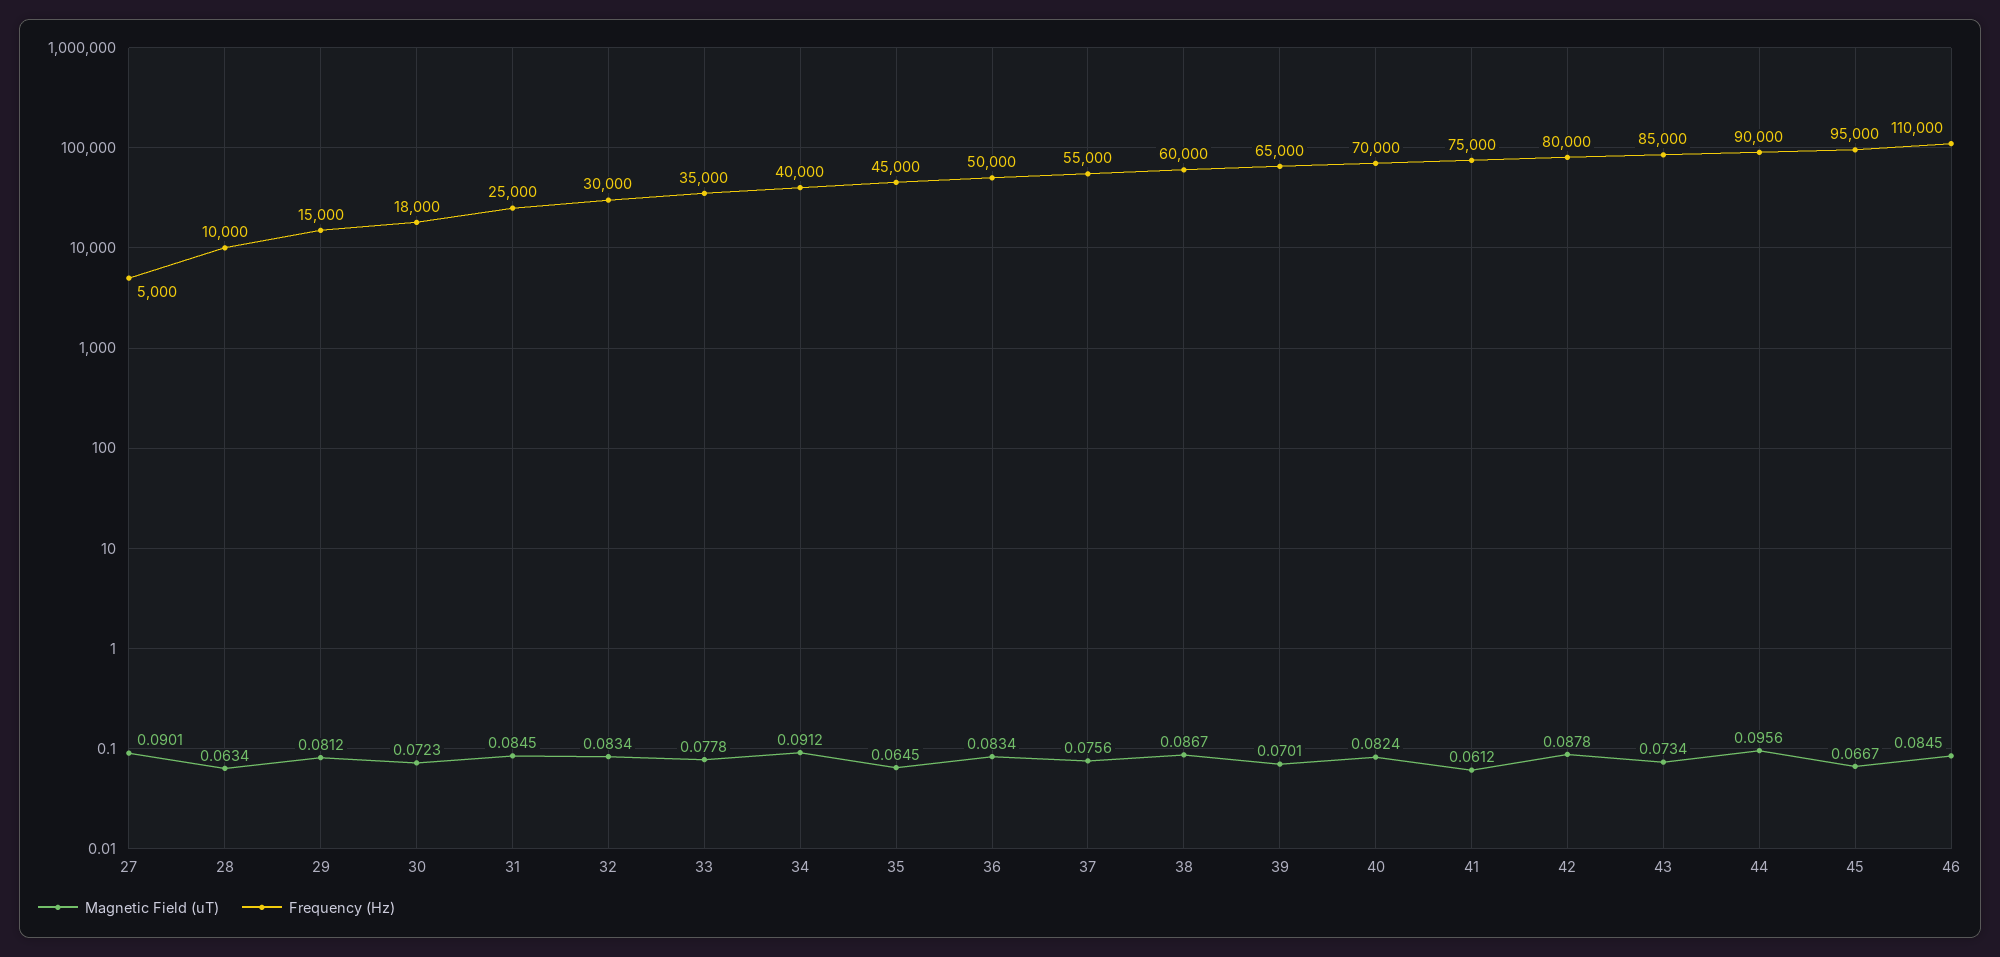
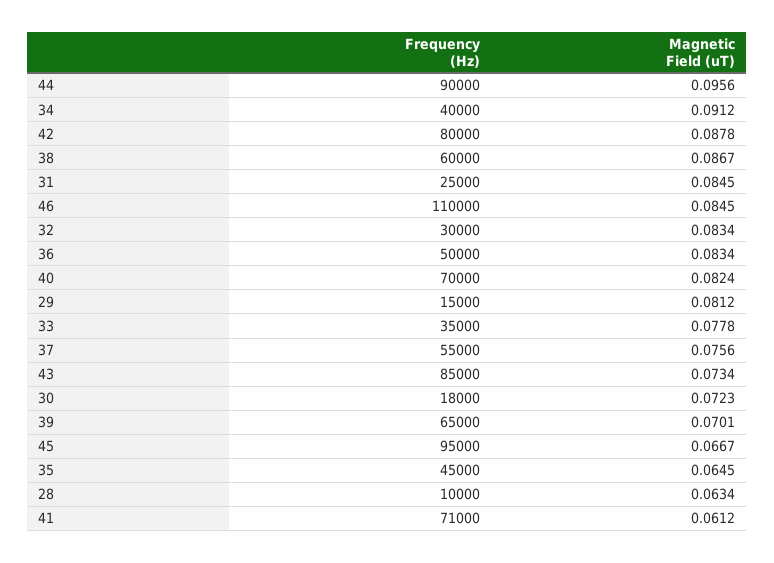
Magnetic Field (uT), 27: 0.0901 -> none
Frequency (Hz), 27: 5000 -> none
Frequency (Hz), 41: 75000 -> 71000

